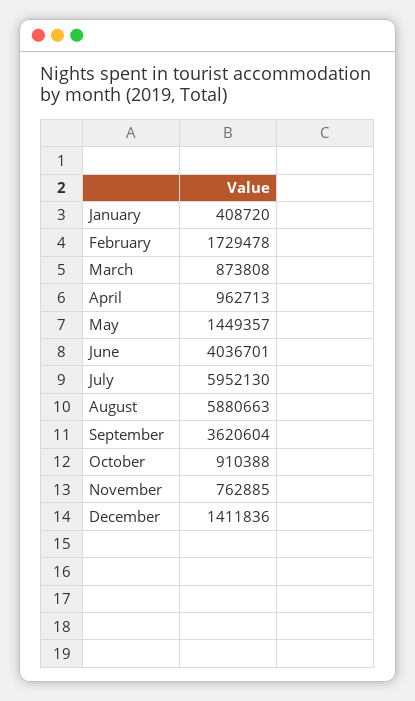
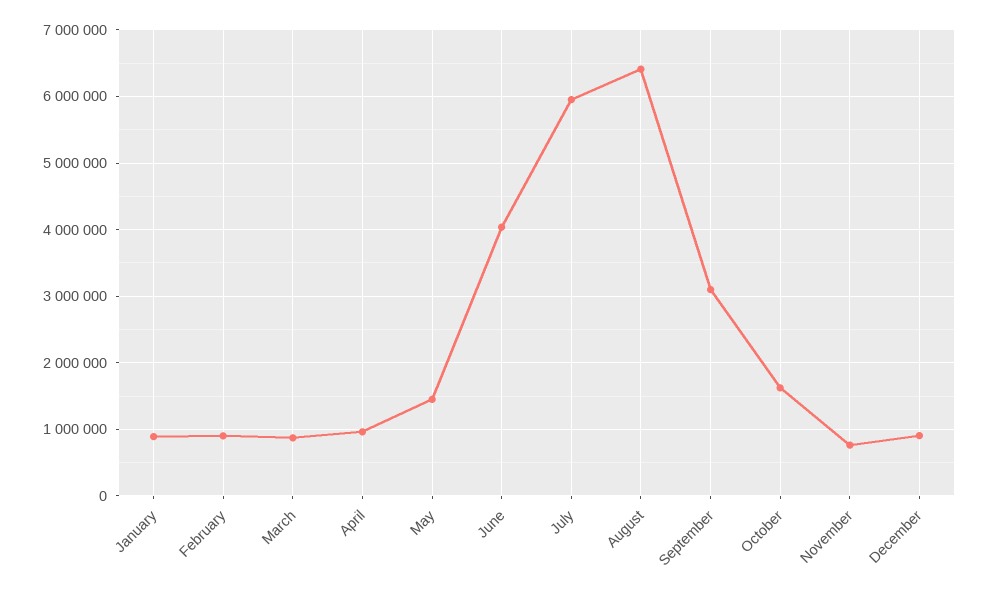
January: 408720 -> 900000
February: 1729478 -> 900000
August: 5880663 -> 6400000
September: 3620604 -> 3100000
October: 910388 -> 1600000
December: 1411836 -> 900000

